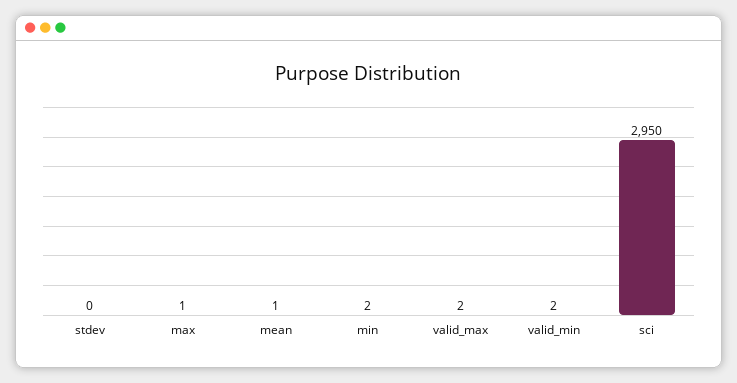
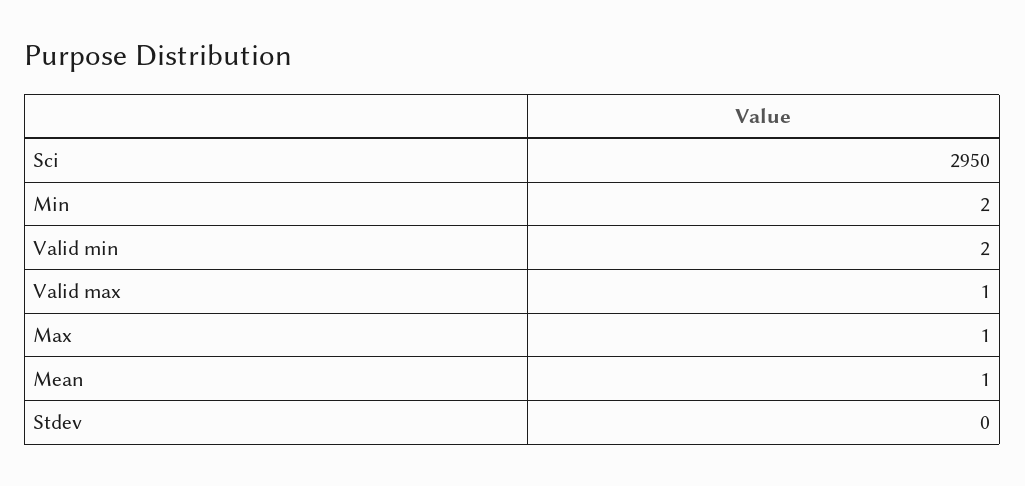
valid_max: 2 -> 1

